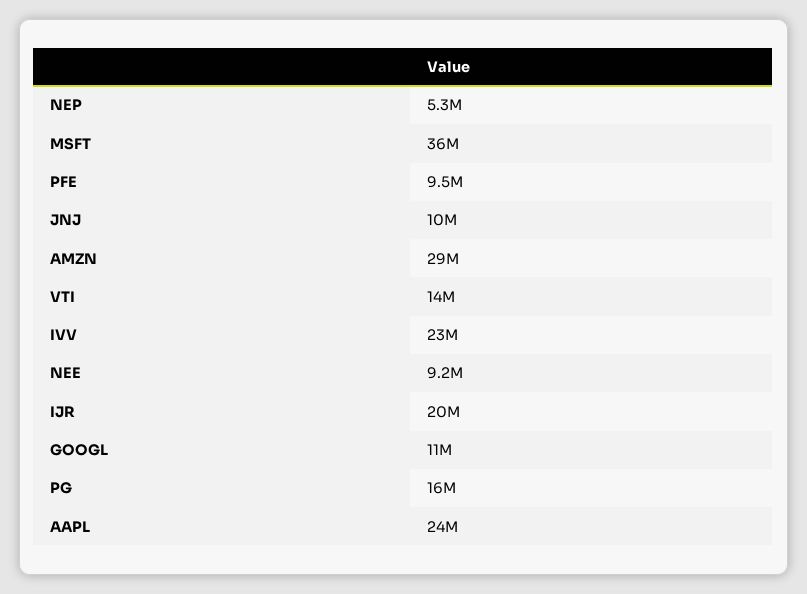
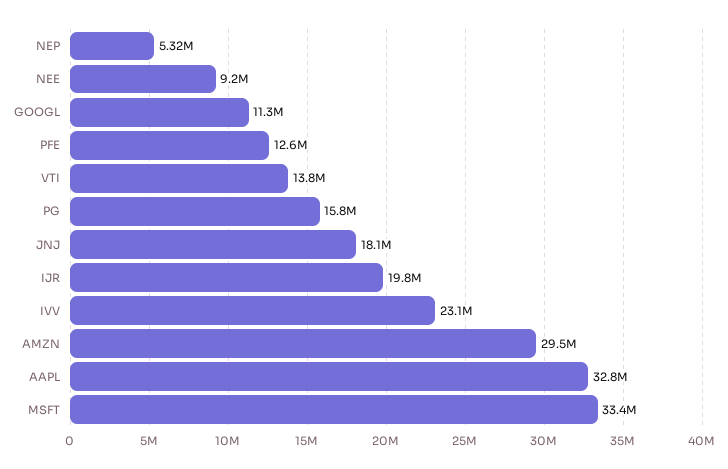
MSFT: 36000000 -> 33400000
PFE: 9500000 -> 12600000
JNJ: 10000000 -> 18100000
AAPL: 24000000 -> 32800000

